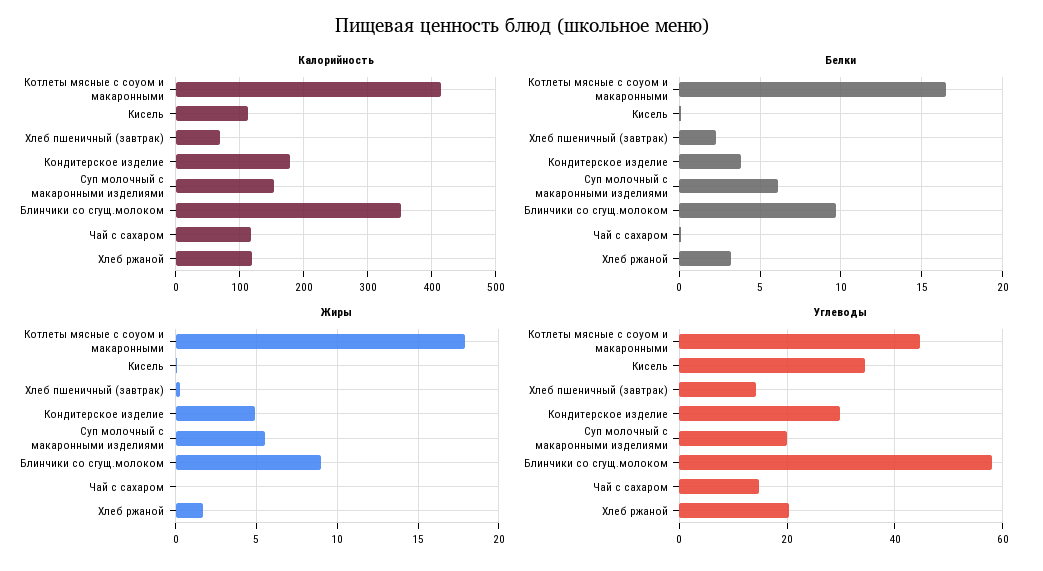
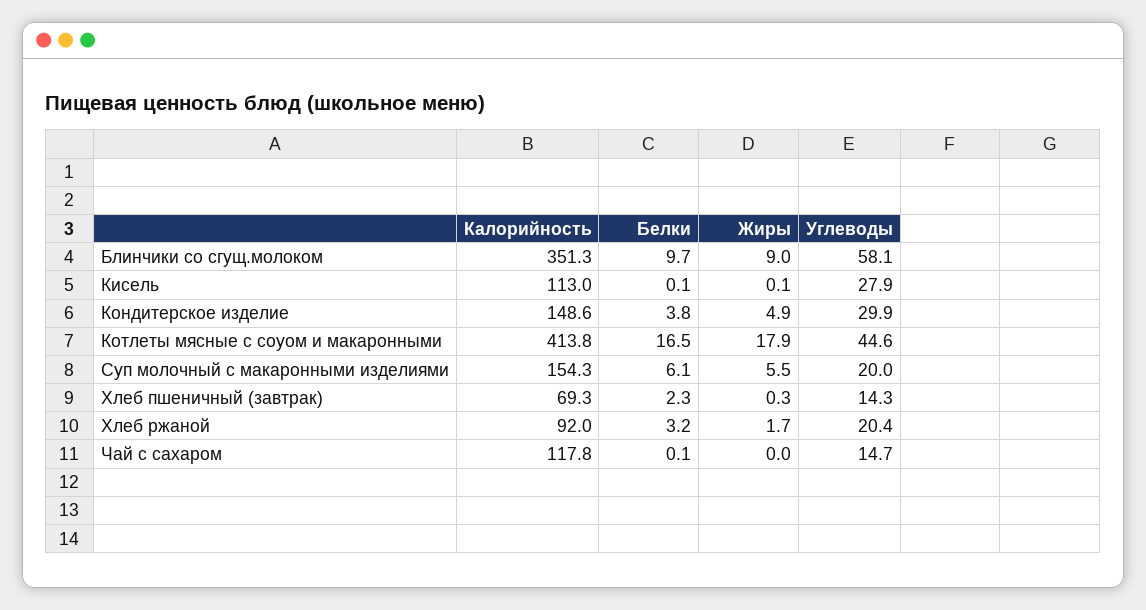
Калорийность, Кондитерское изделие: 180 -> 148.6
Калорийность, Хлеб ржаной: 120 -> 92
Углеводы, Кисель: 34 -> 27.9

